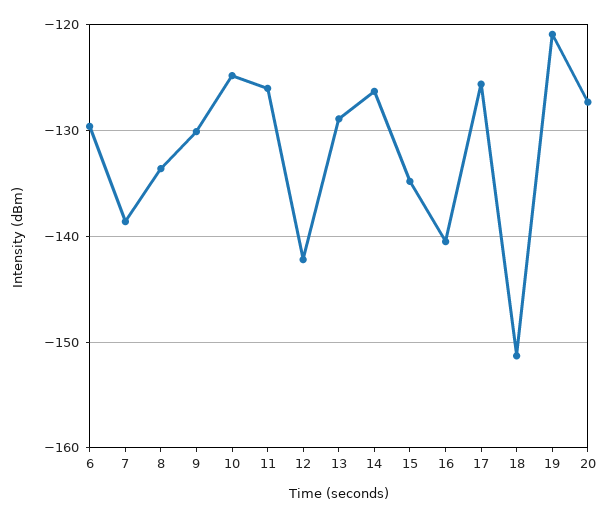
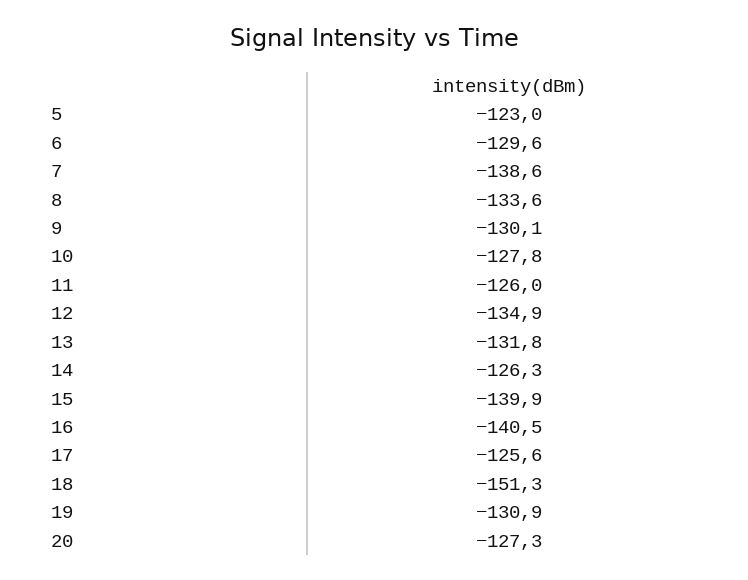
10: -125 -> -127.8
12: -142 -> -134.9
13: -129 -> -131.8
15: -135 -> -139.9
19: -121 -> -130.9
5: none -> -123

